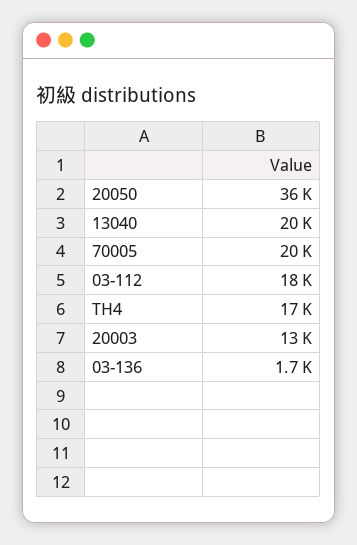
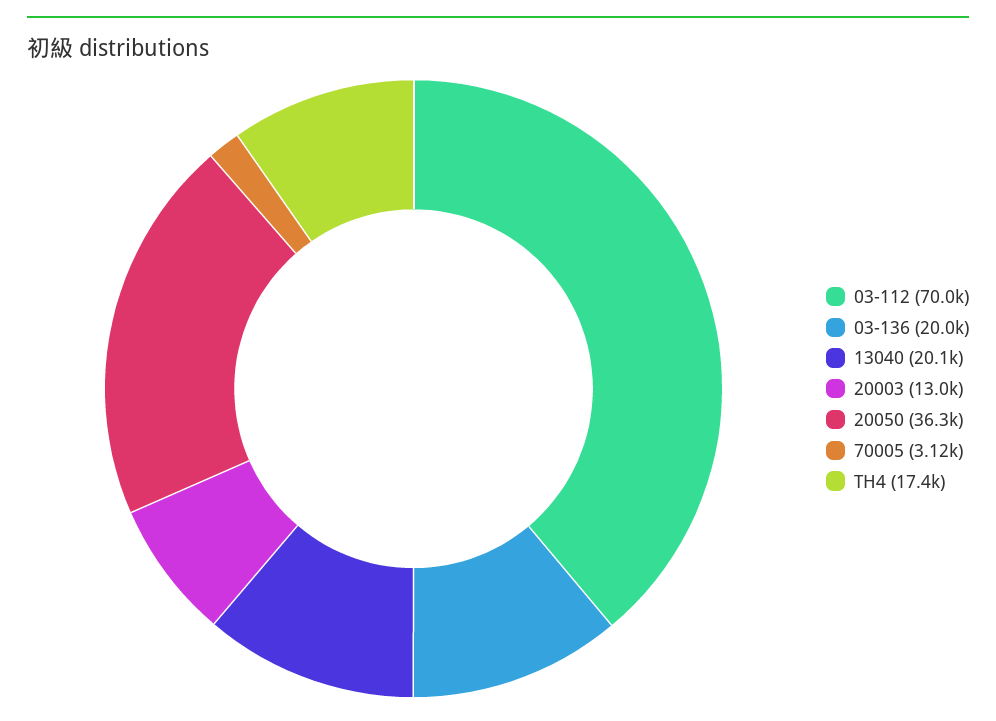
70005: 20000 -> 3120
03-112: 18000 -> 70000
03-136: 1700 -> 20000

